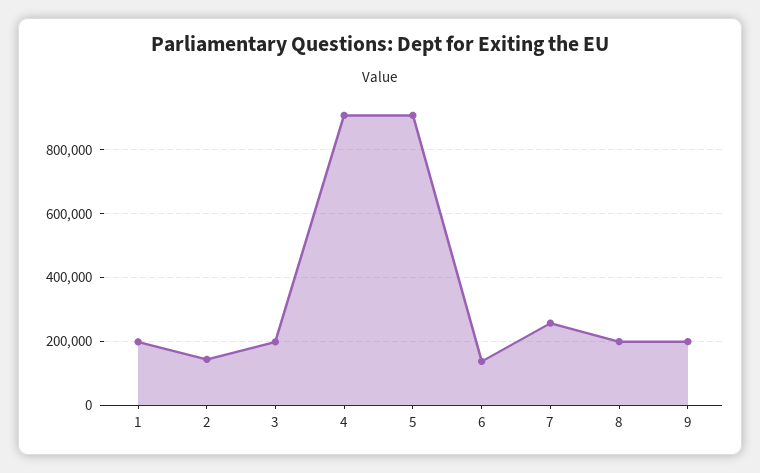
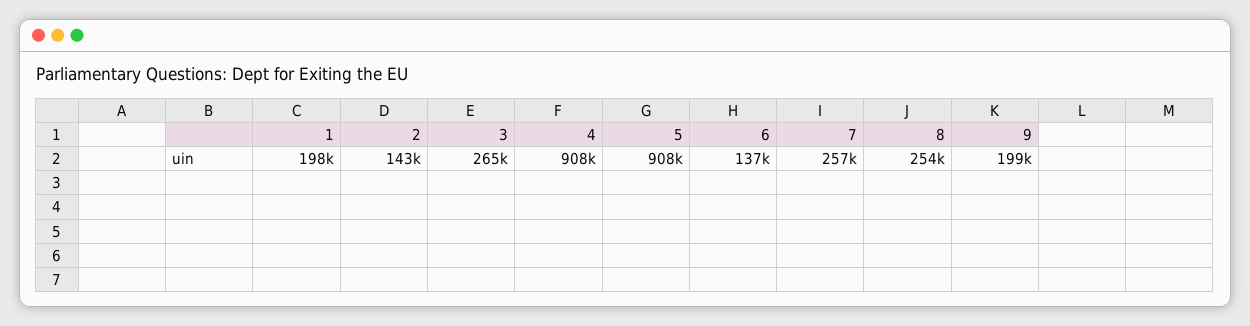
3: 200000 -> 265000
8: 200000 -> 254000

